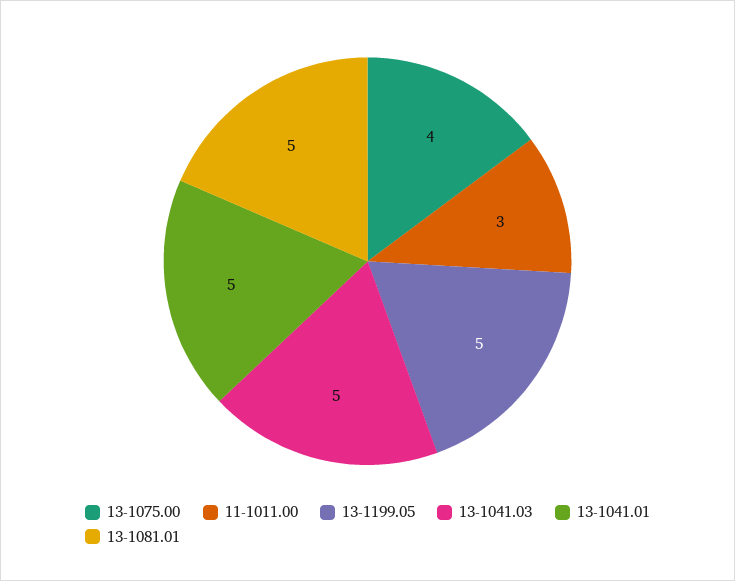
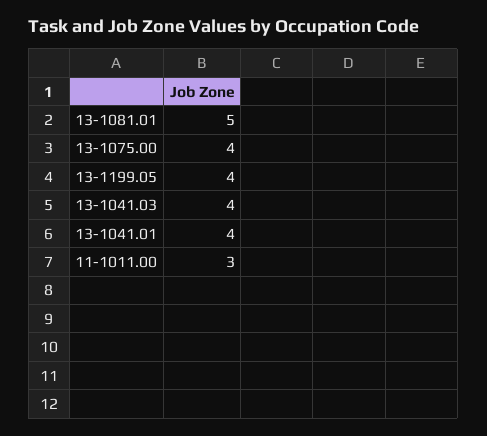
13-1199.05: 5 -> 4
13-1041.03: 5 -> 4
13-1041.01: 5 -> 4

